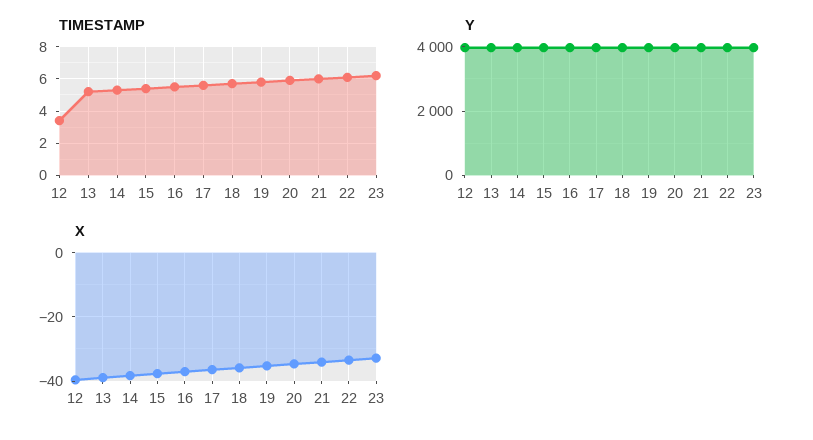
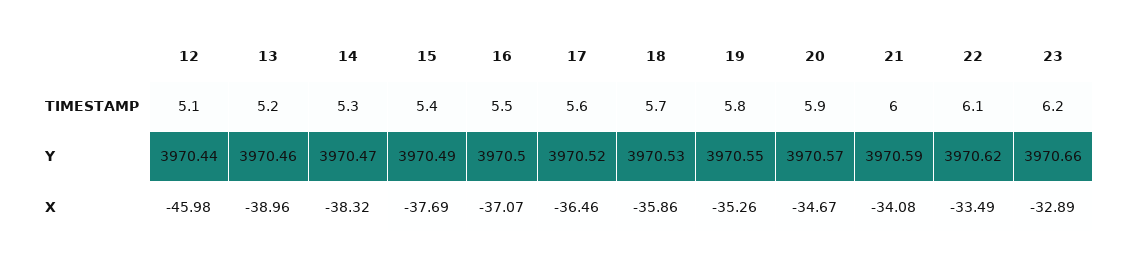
TIMESTAMP, 12: 3.5 -> 5.1
X, 12: -40 -> -45.98

